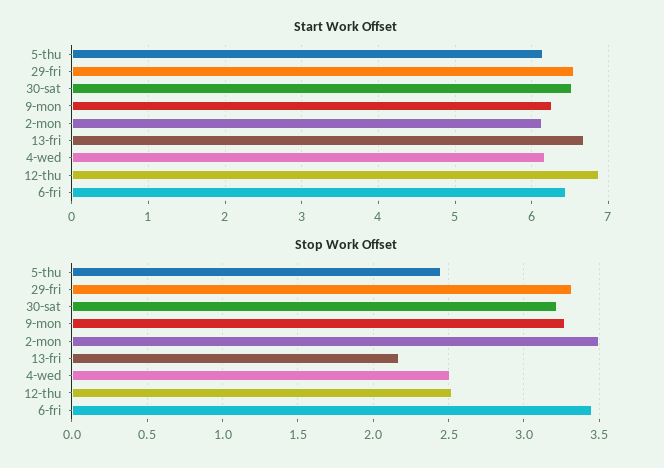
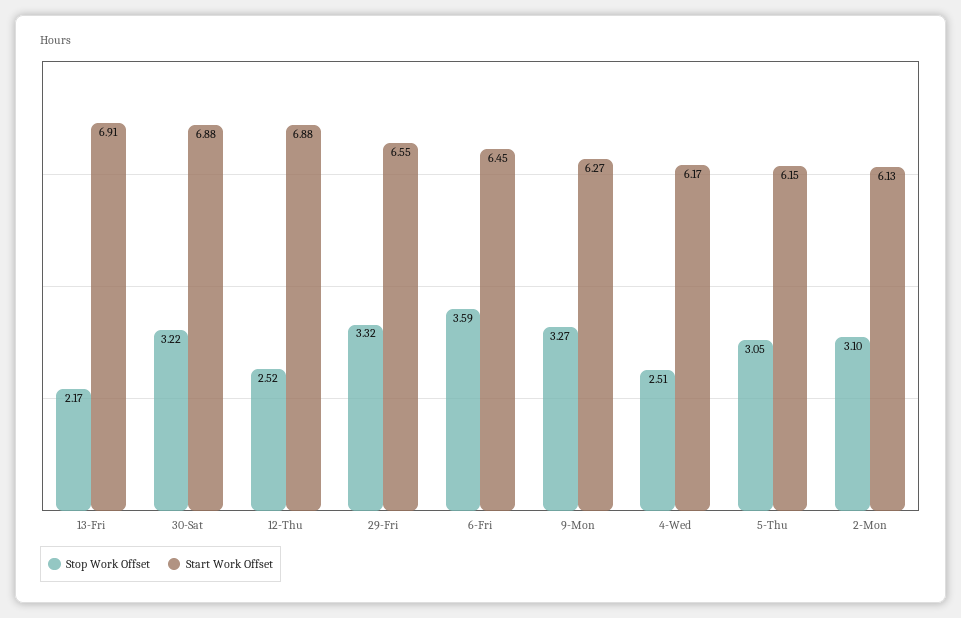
Start Work Offset, 30-sat: 6.5 -> 6.88
Start Work Offset, 13-fri: 6.7 -> 6.91
Stop Work Offset, 5-thu: 2.45 -> 3.05
Stop Work Offset, 2-mon: 3.5 -> 3.1
Stop Work Offset, 6-fri: 3.45 -> 3.59

